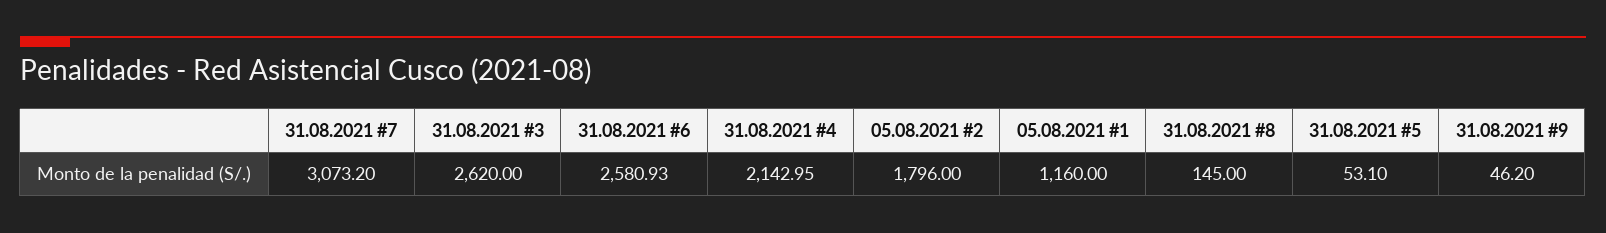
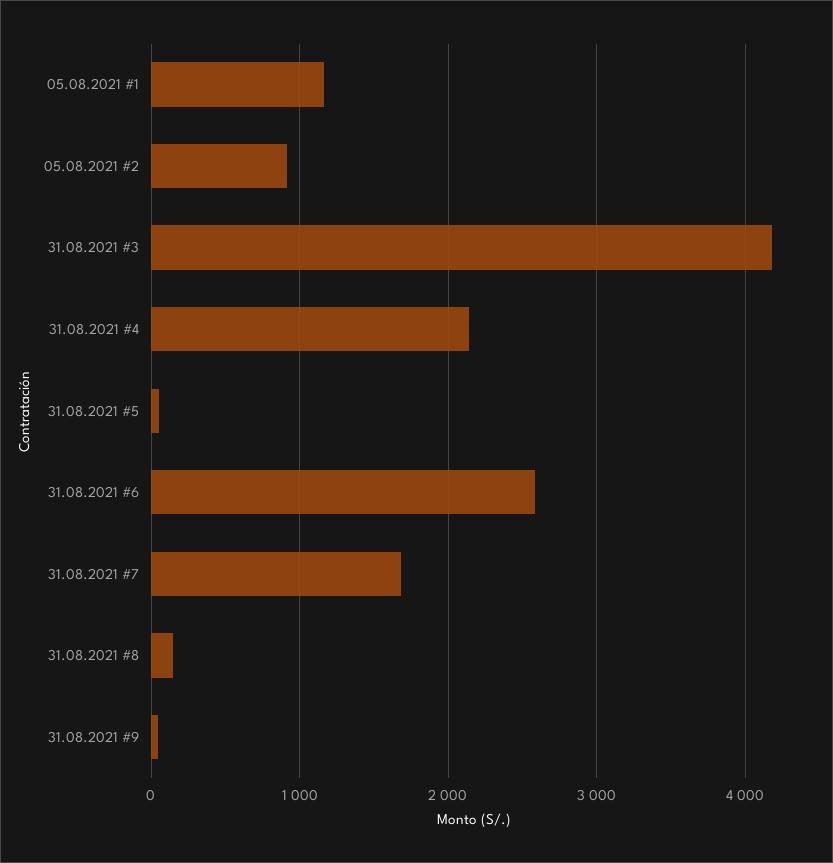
31.08.2021 #7: 3073.2 -> 1700
31.08.2021 #3: 2620 -> 4200
05.08.2021 #2: 1796 -> 900

